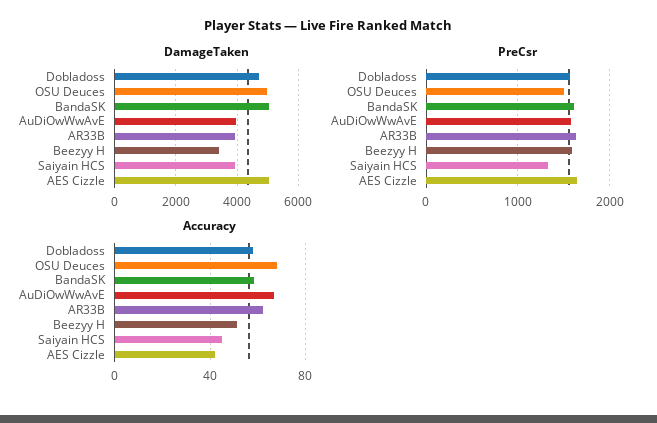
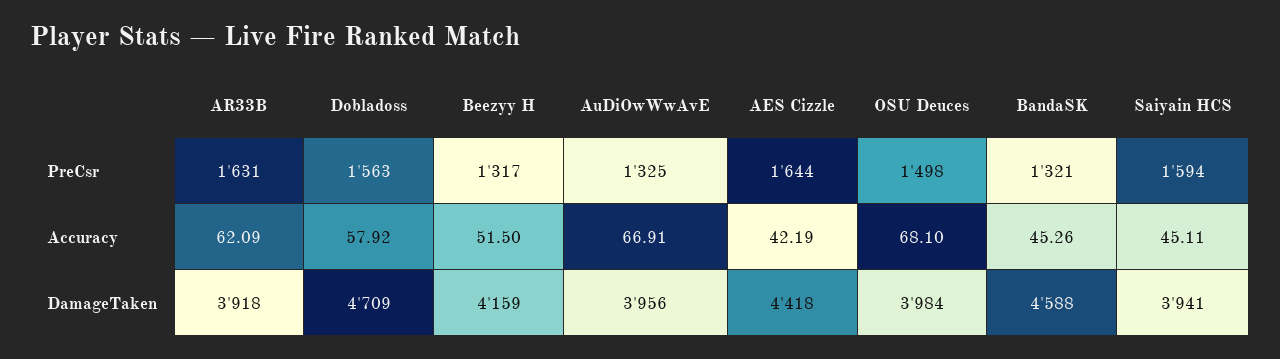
DamageTaken, OSU Deuces: 5000 -> 3984
DamageTaken, BandaSK: 5000 -> 4588
DamageTaken, Beezyy H: 3400 -> 4159
DamageTaken, AES Cizzle: 5000 -> 4418
PreCsr, BandaSK: 1600 -> 1321
PreCsr, AuDiOwWwAvE: 1600 -> 1325
PreCsr, Beezyy H: 1600 -> 1317
PreCsr, Saiyain HCS: 1300 -> 1594
Accuracy, BandaSK: 60 -> 45.26

